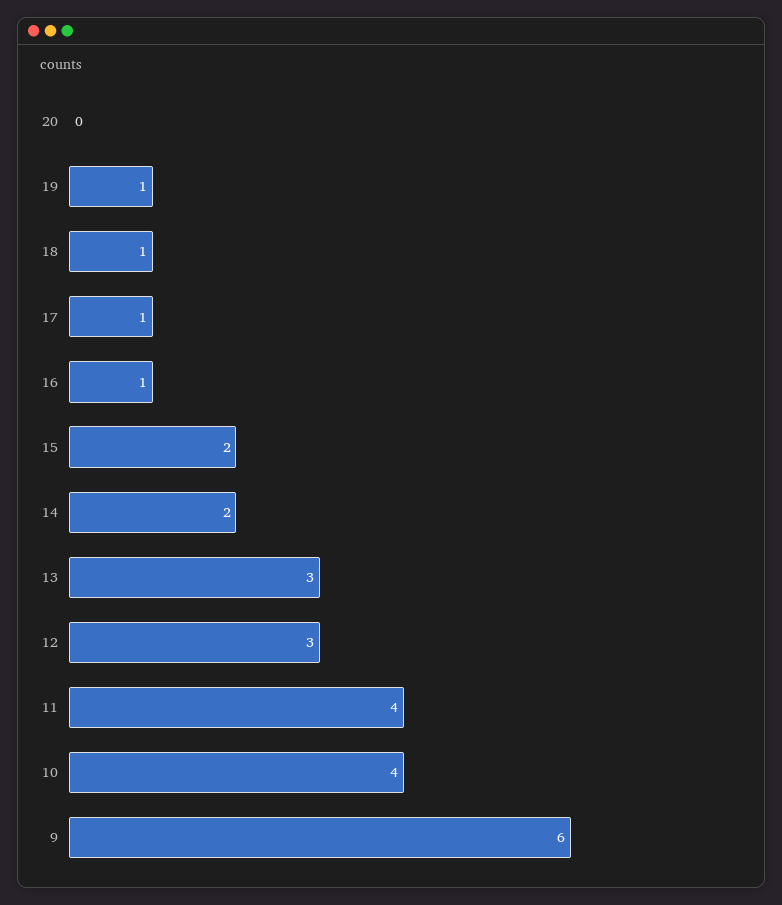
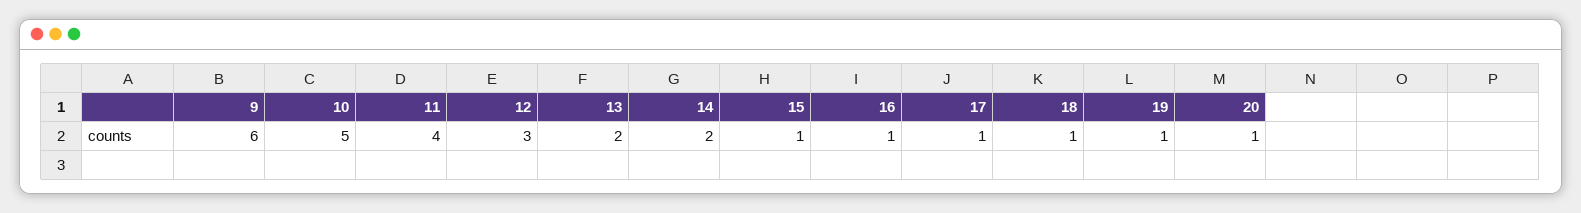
20: 0 -> 1
15: 2 -> 1
13: 3 -> 2
10: 4 -> 5

